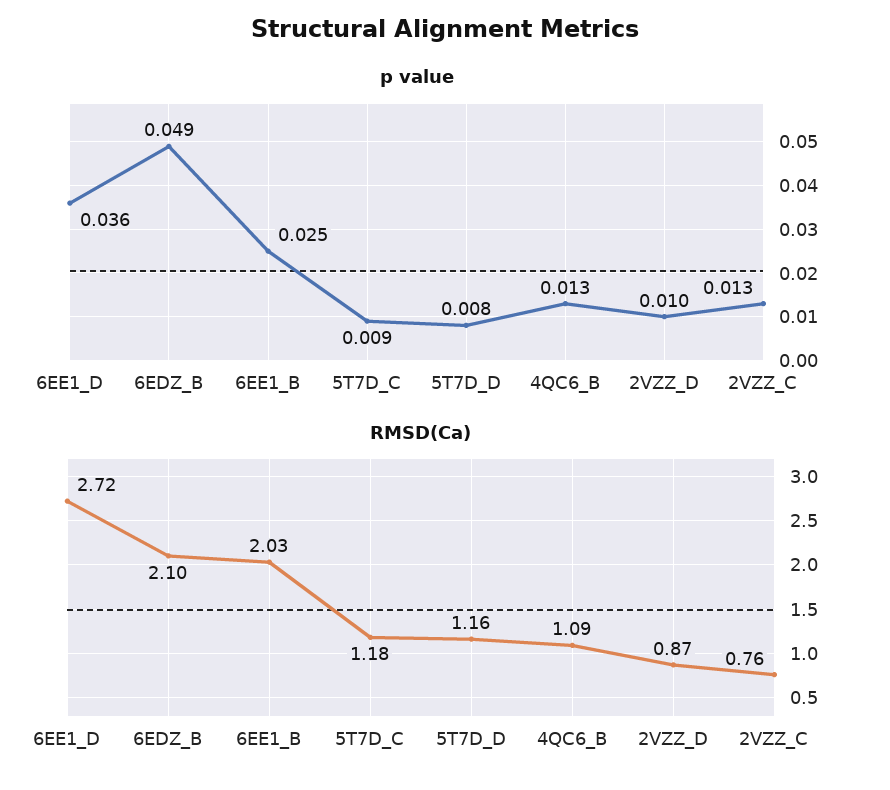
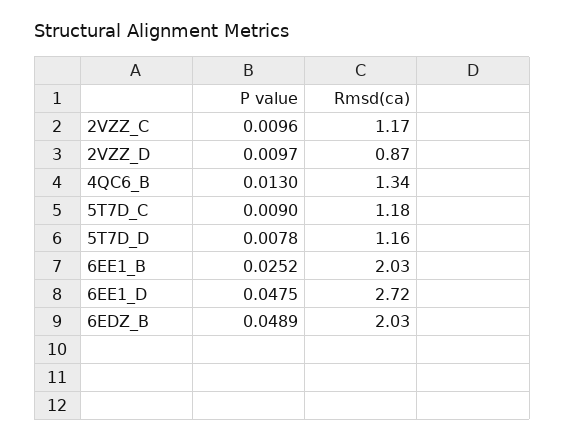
p value, 6EE1_D: 0.036 -> 0.0475
p value, 2VZZ_C: 0.013 -> 0.0096
RMSD(Ca), 6EDZ_B: 2.1 -> 2.03
RMSD(Ca), 4QC6_B: 1.09 -> 1.34
RMSD(Ca), 2VZZ_C: 0.76 -> 1.17

